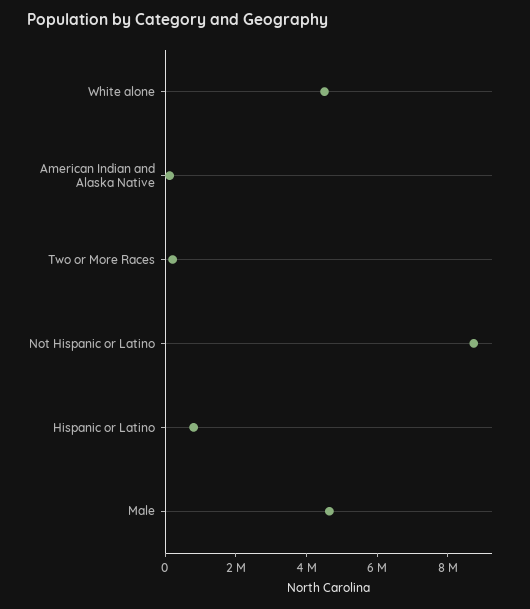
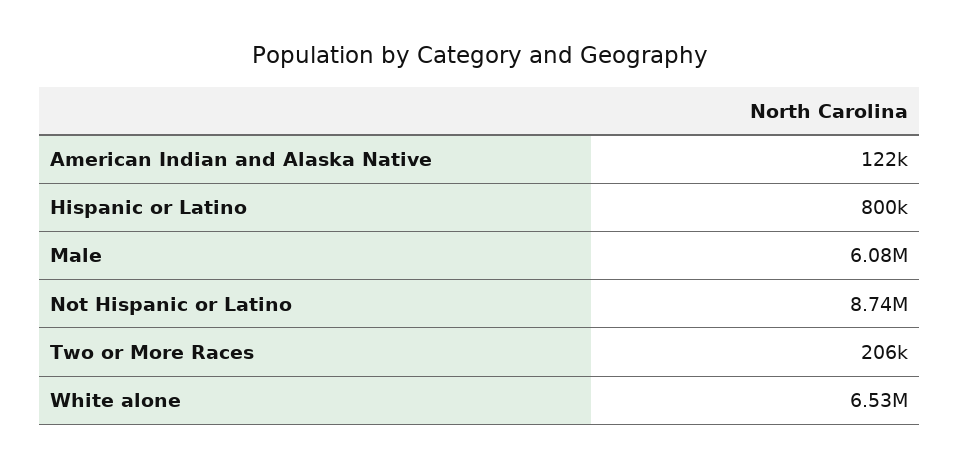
White alone: 4500000 -> 6530000
Male: 4500000 -> 6080000

